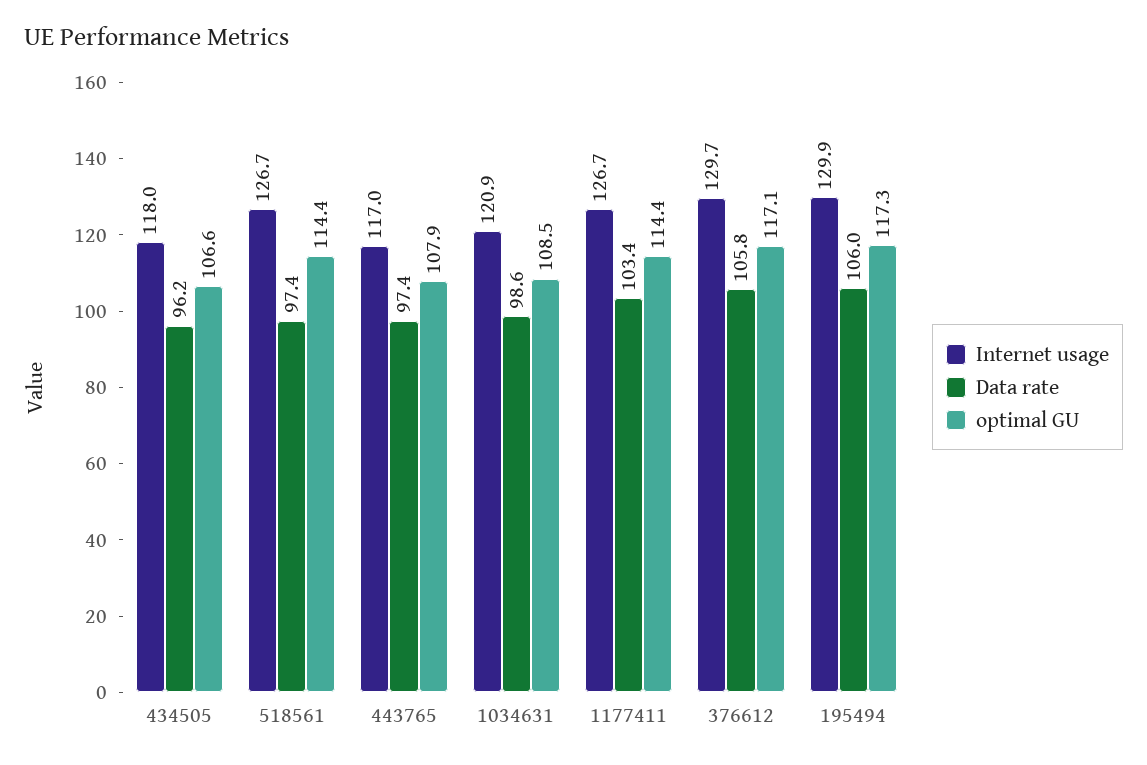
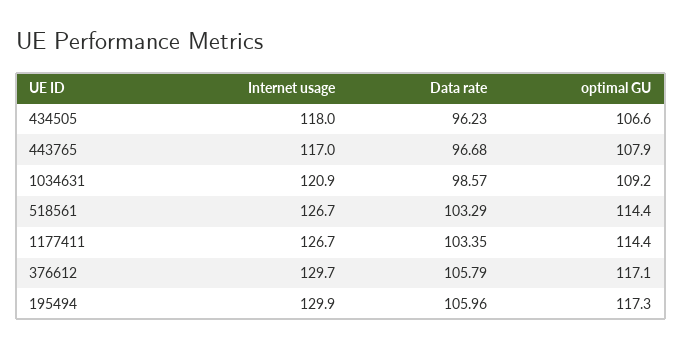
Data rate, 518561: 97.4 -> 103.29
Data rate, 443765: 97.4 -> 96.68
optimal GU, 1034631: 108.5 -> 109.2

